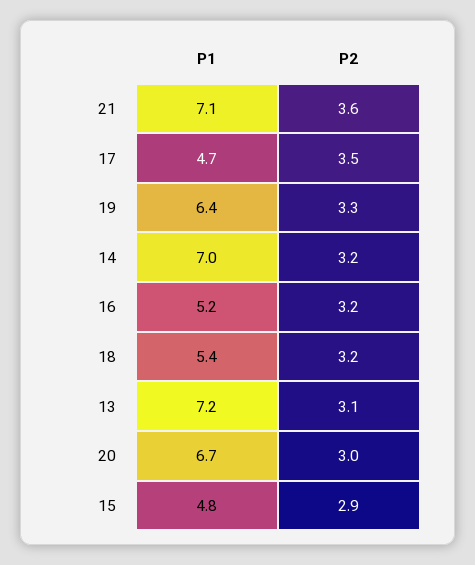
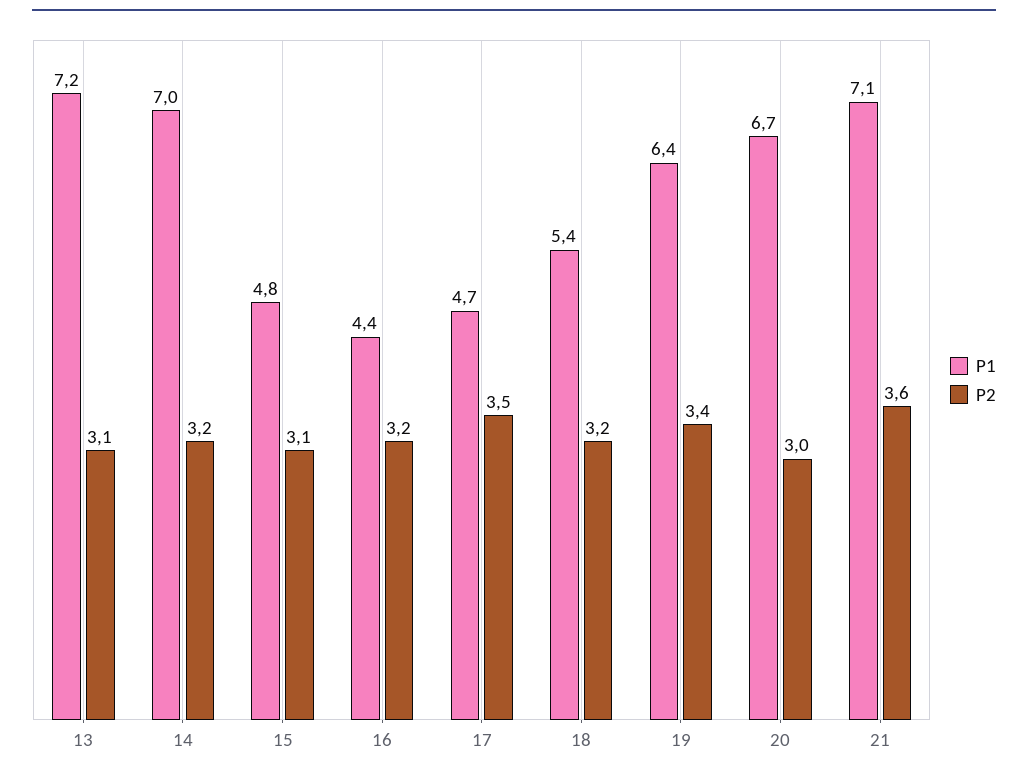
P2, 19: 3.3 -> 3.4
P1, 16: 5.2 -> 4.4
P2, 15: 2.9 -> 3.1

